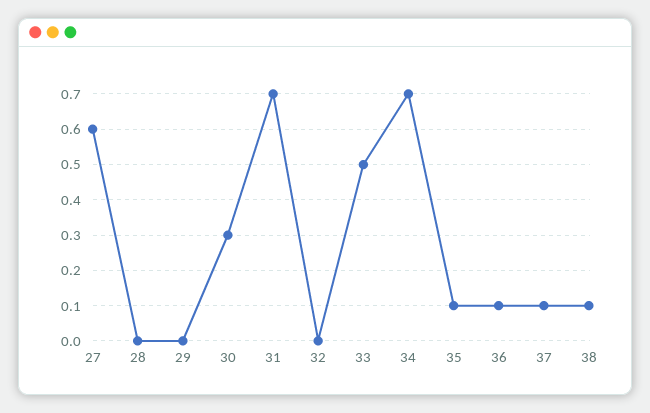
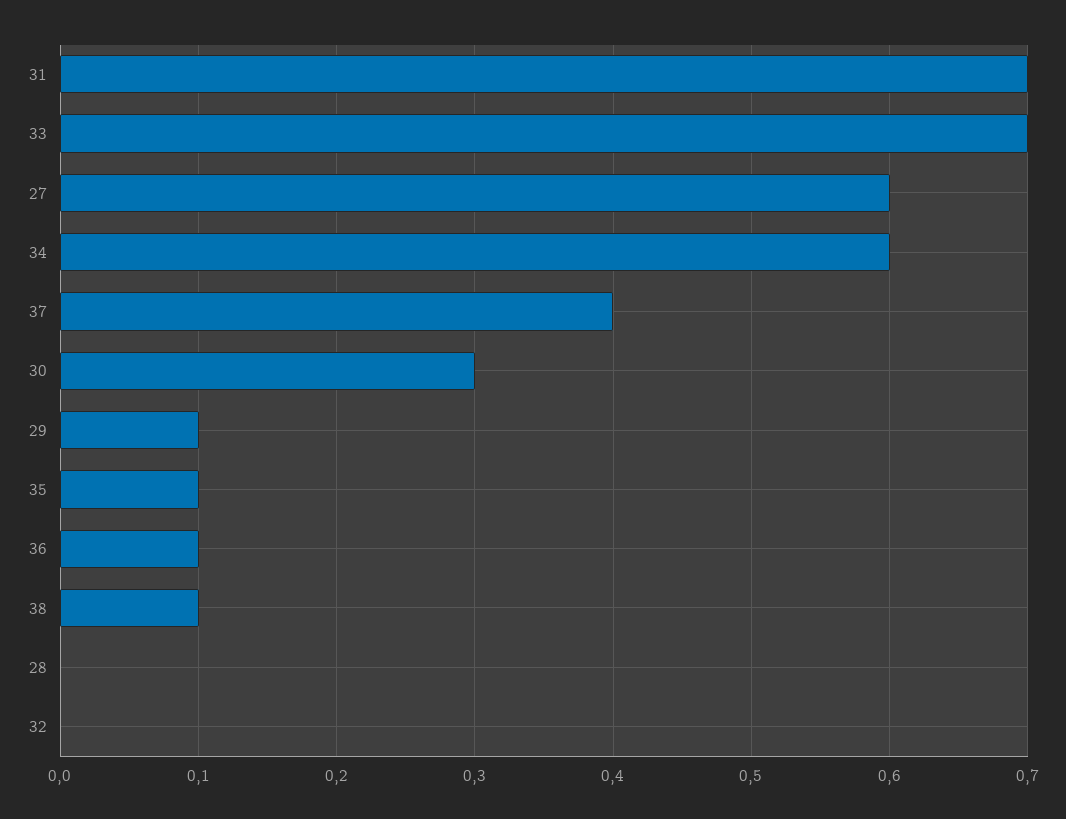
29: 0 -> 0.1
33: 0.5 -> 0.7
34: 0.7 -> 0.6
37: 0.1 -> 0.4

